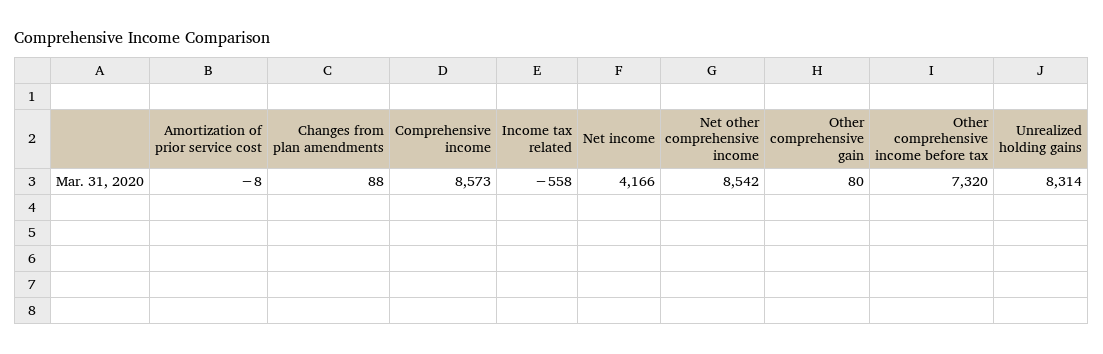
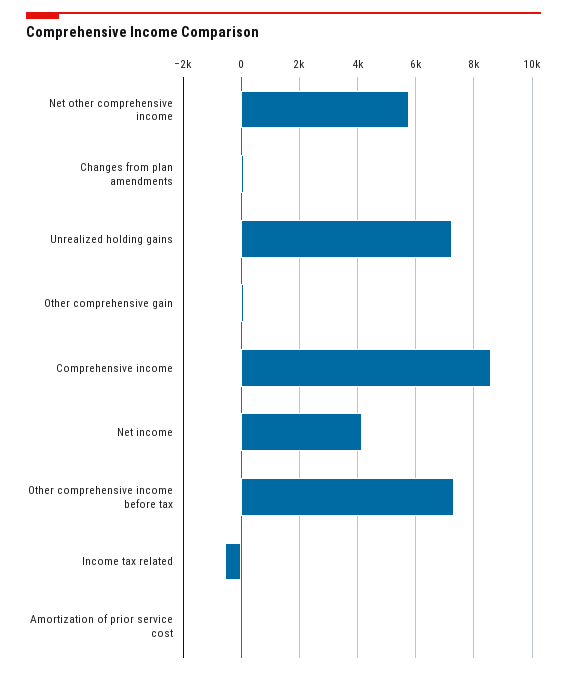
Net other comprehensive income: 8542 -> 5750
Unrealized holding gains: 8314 -> 7250

